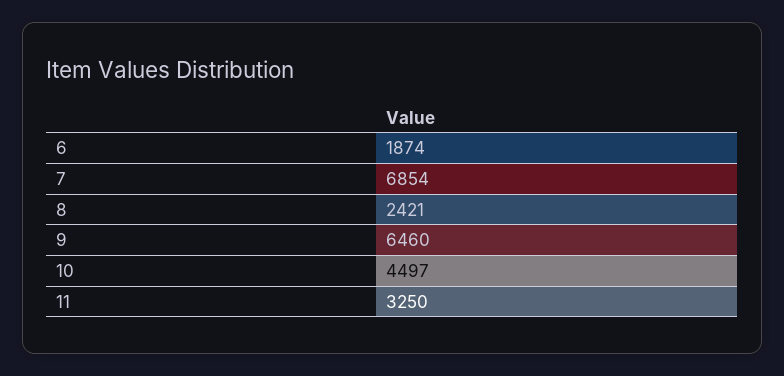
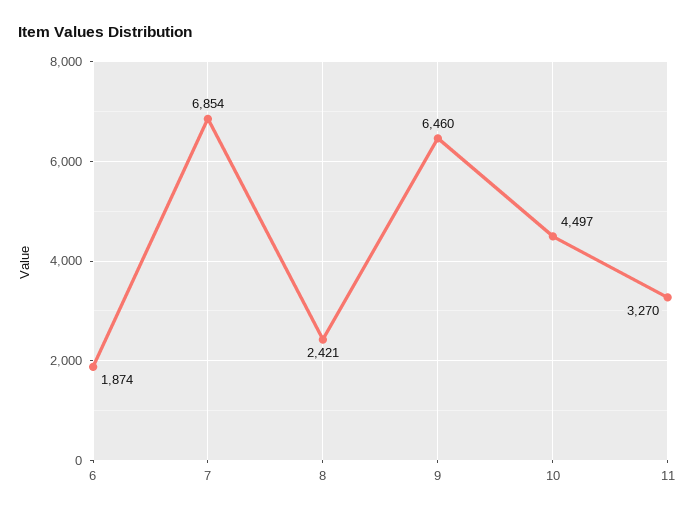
11: 3250 -> 3270

